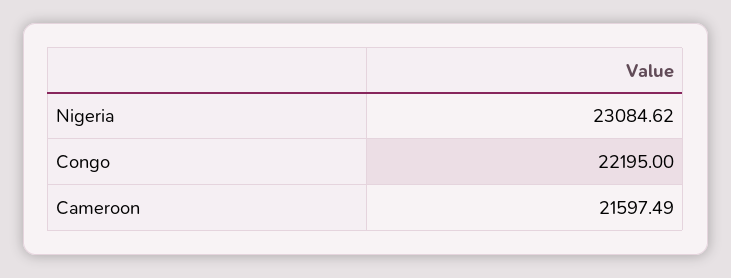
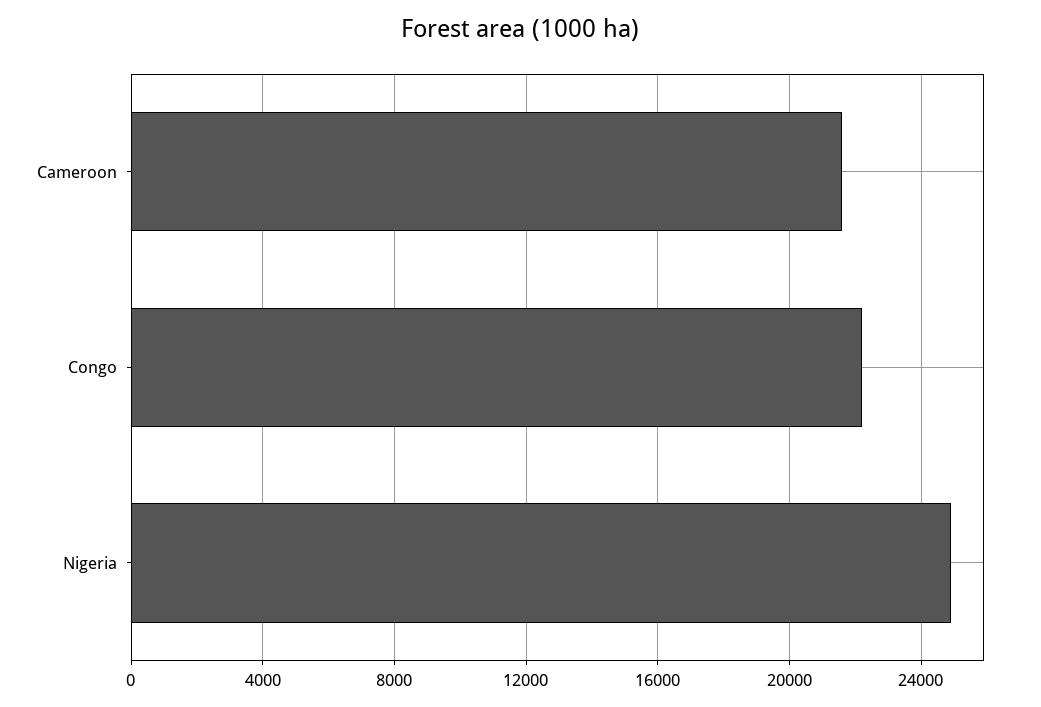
Nigeria: 23084.62 -> 25000

